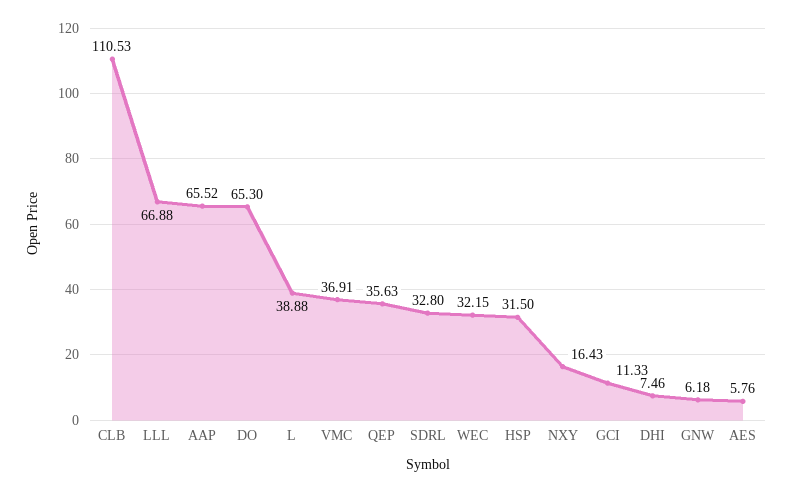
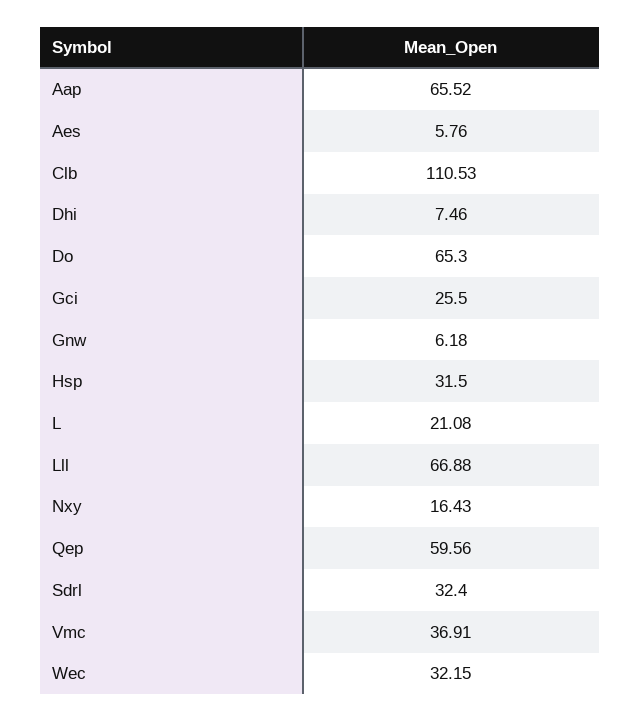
L: 38.88 -> 21.08
QEP: 35.63 -> 59.56
SDRL: 32.8 -> 32.4
GCI: 11.33 -> 25.5

